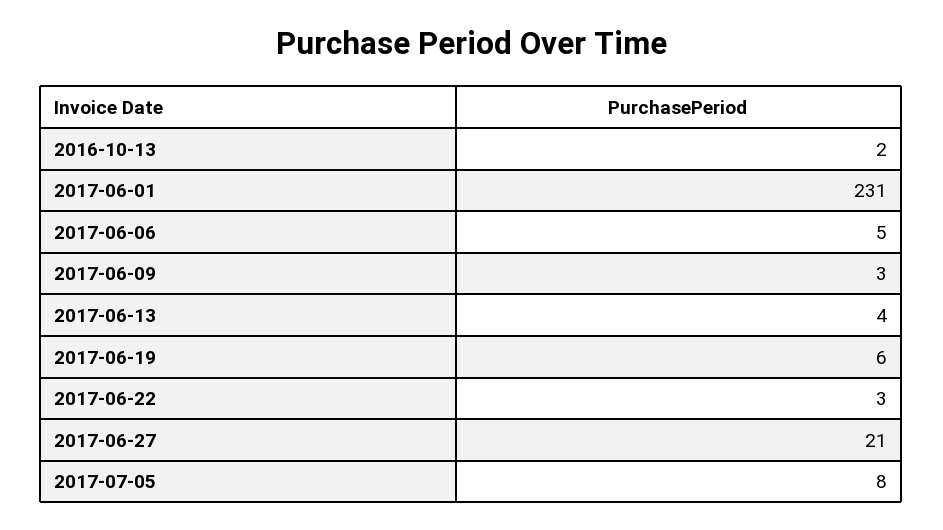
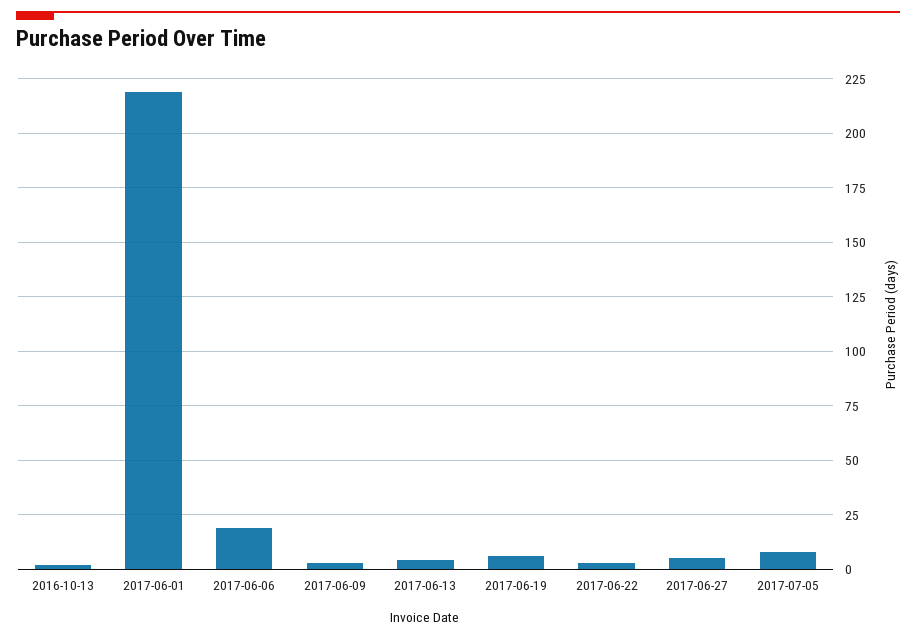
2017-06-01: 231 -> 220
2017-06-06: 5 -> 20
2017-06-27: 21 -> 5

